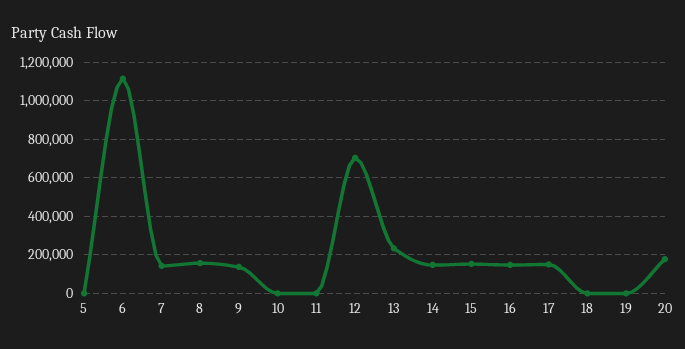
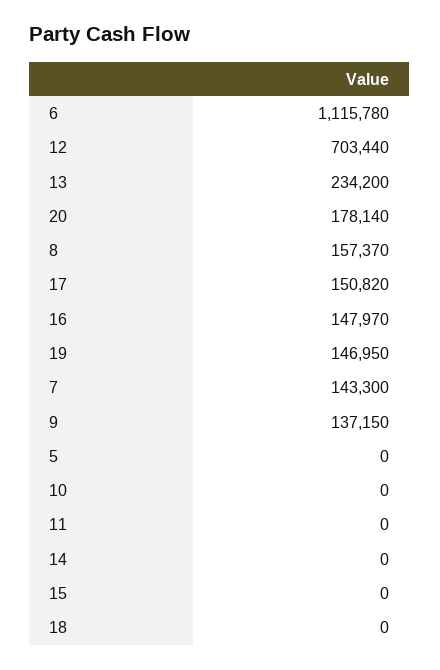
14: 150000 -> 0
15: 150000 -> 0
19: 0 -> 146950

